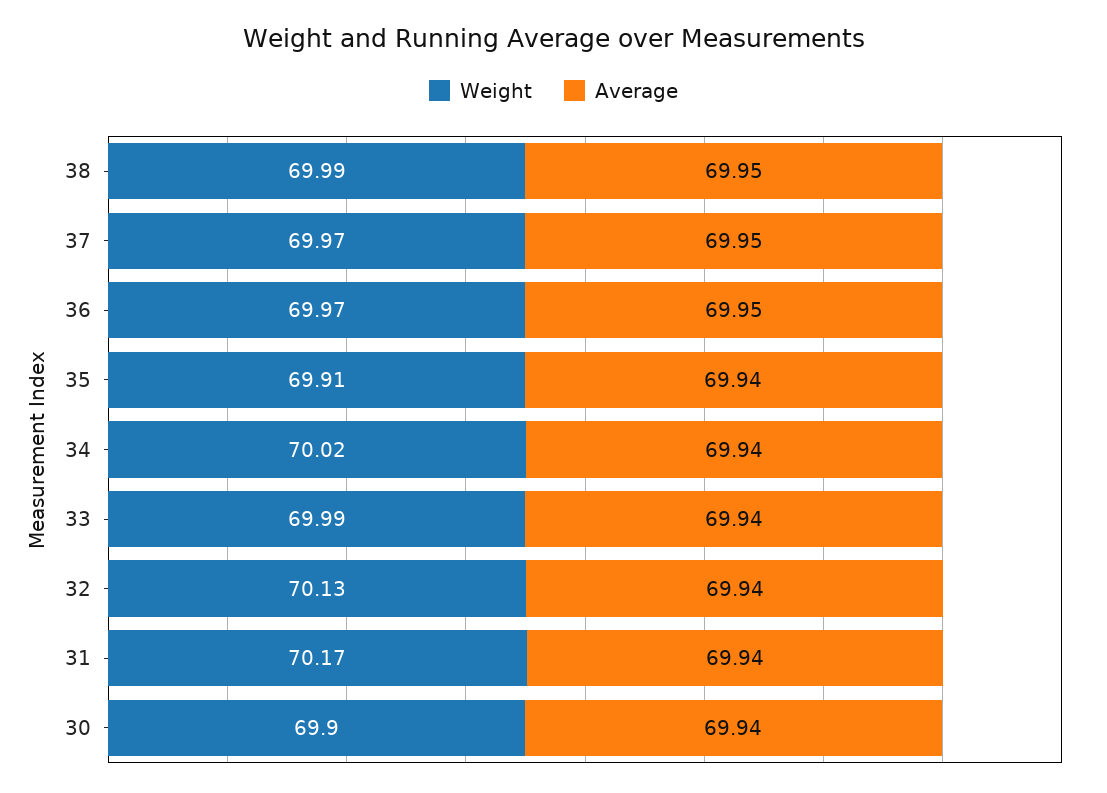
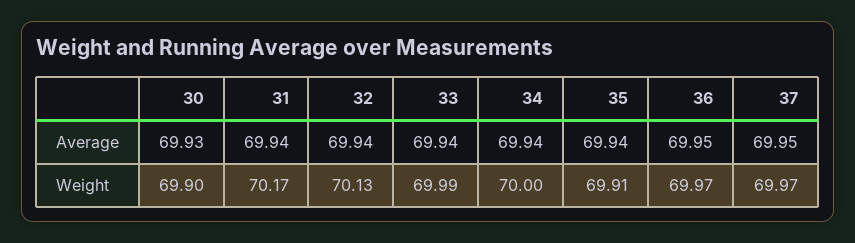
Weight, 38: 69.99 -> none
Average, 38: 69.95 -> none
Weight, 34: 70.02 -> 70
Average, 30: 69.94 -> 69.93

